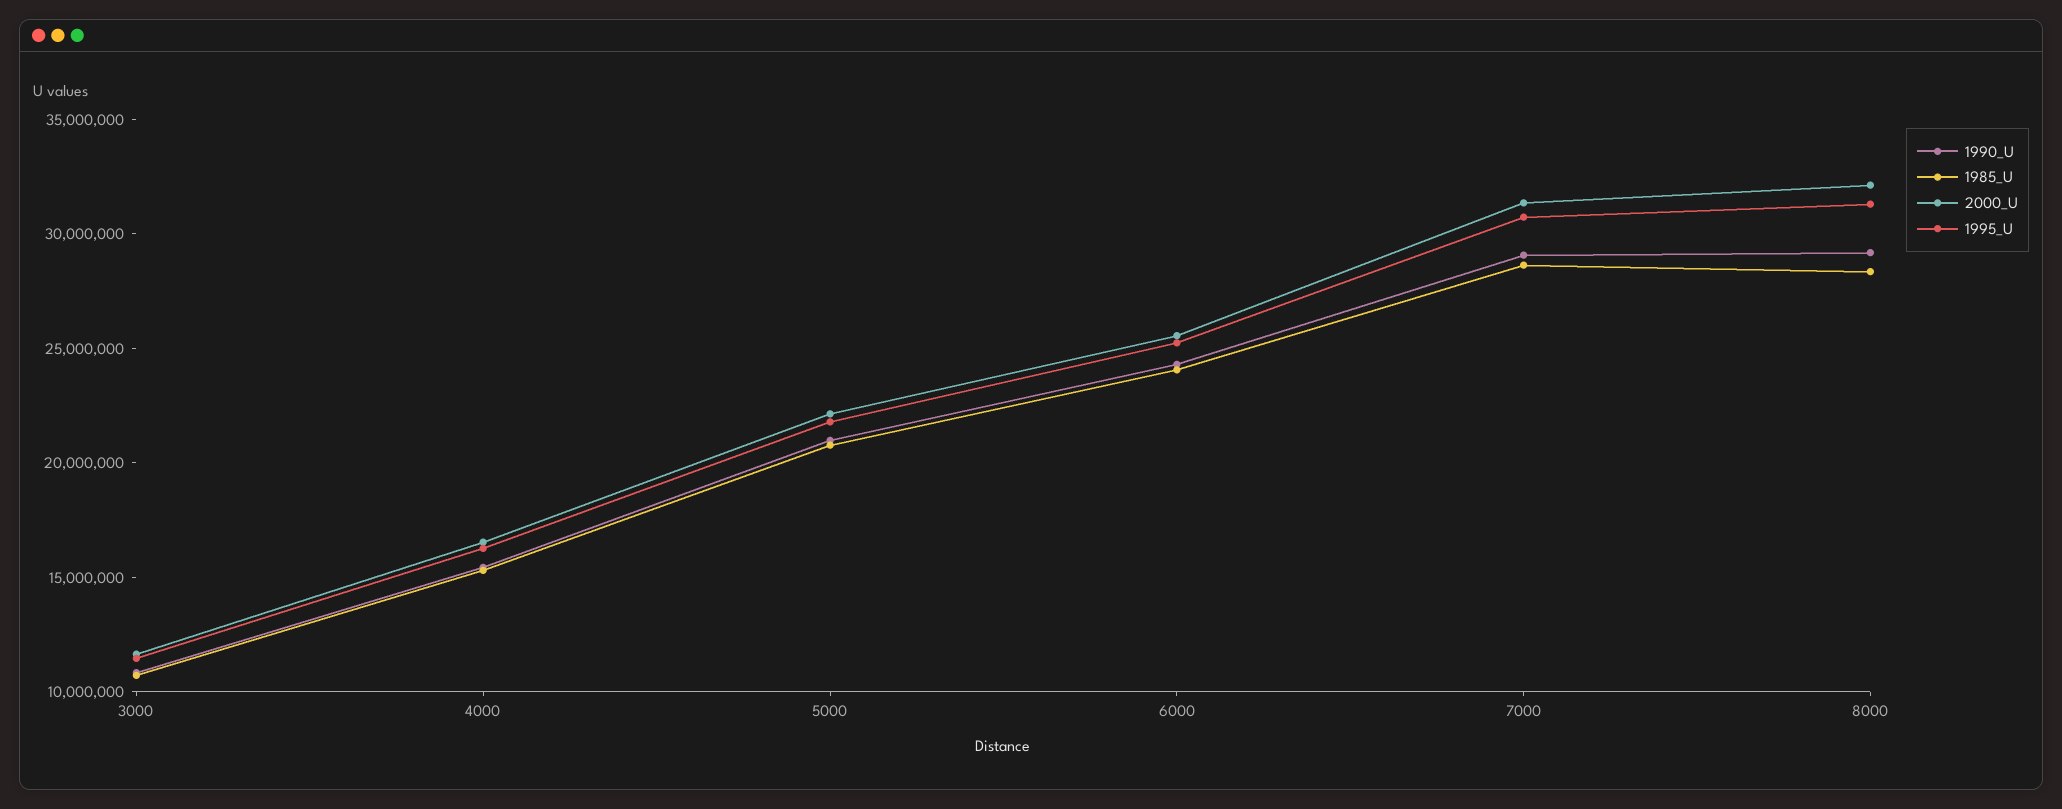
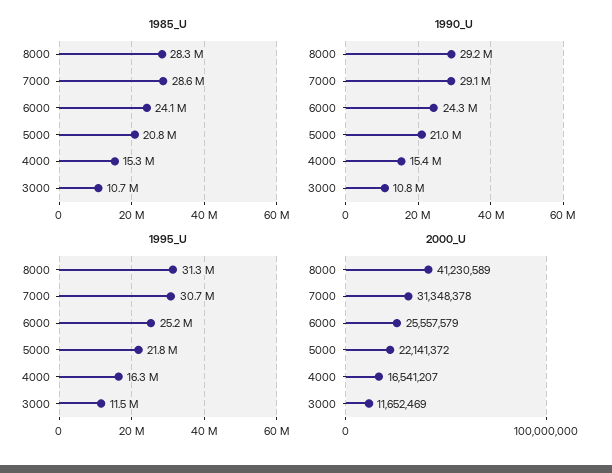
2000_U, 8000: 32000000 -> 41230589

